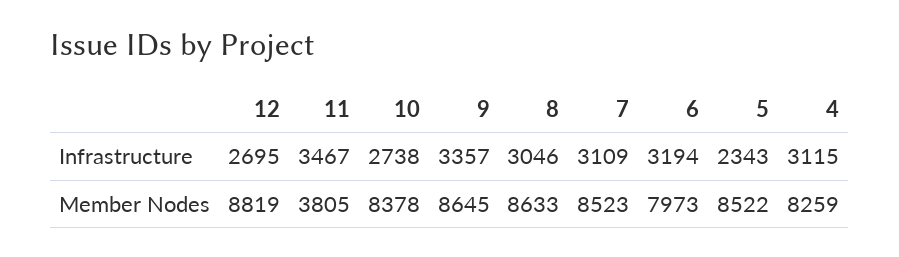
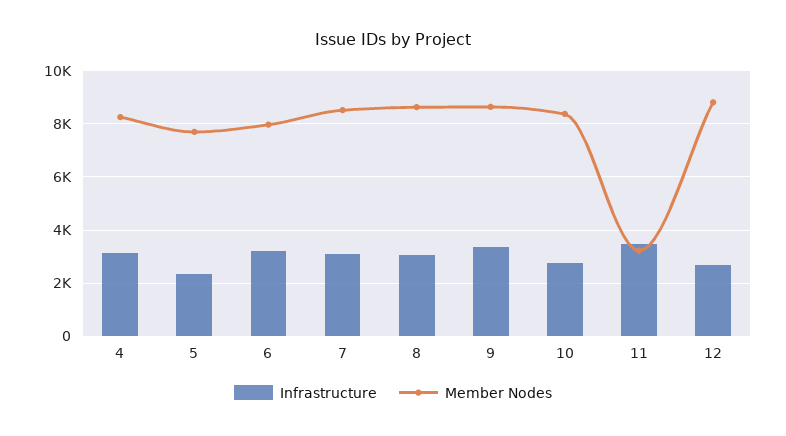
Member Nodes, 11: 3805 -> 3250
Member Nodes, 5: 8522 -> 7750

